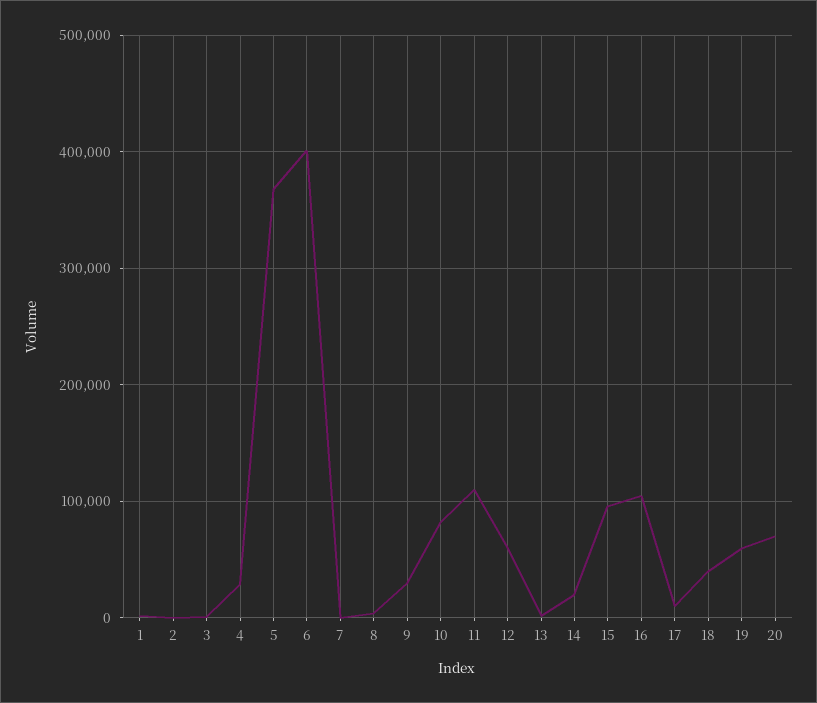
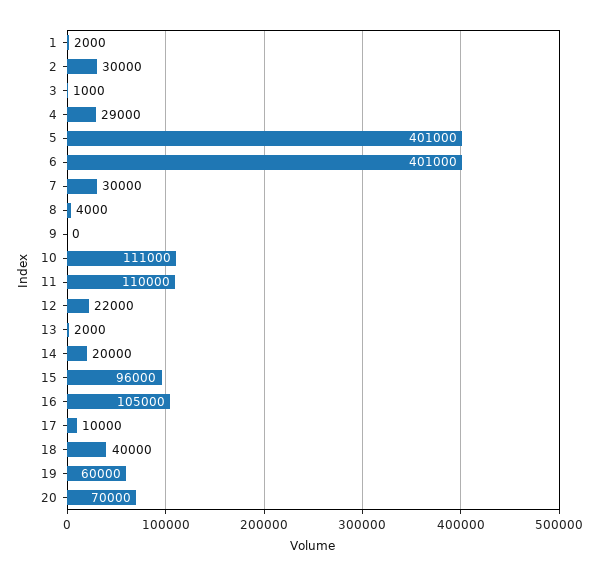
2: 0 -> 30000
5: 370000 -> 401000
7: 0 -> 30000
9: 30000 -> 0
10: 80000 -> 111000
12: 60000 -> 22000

